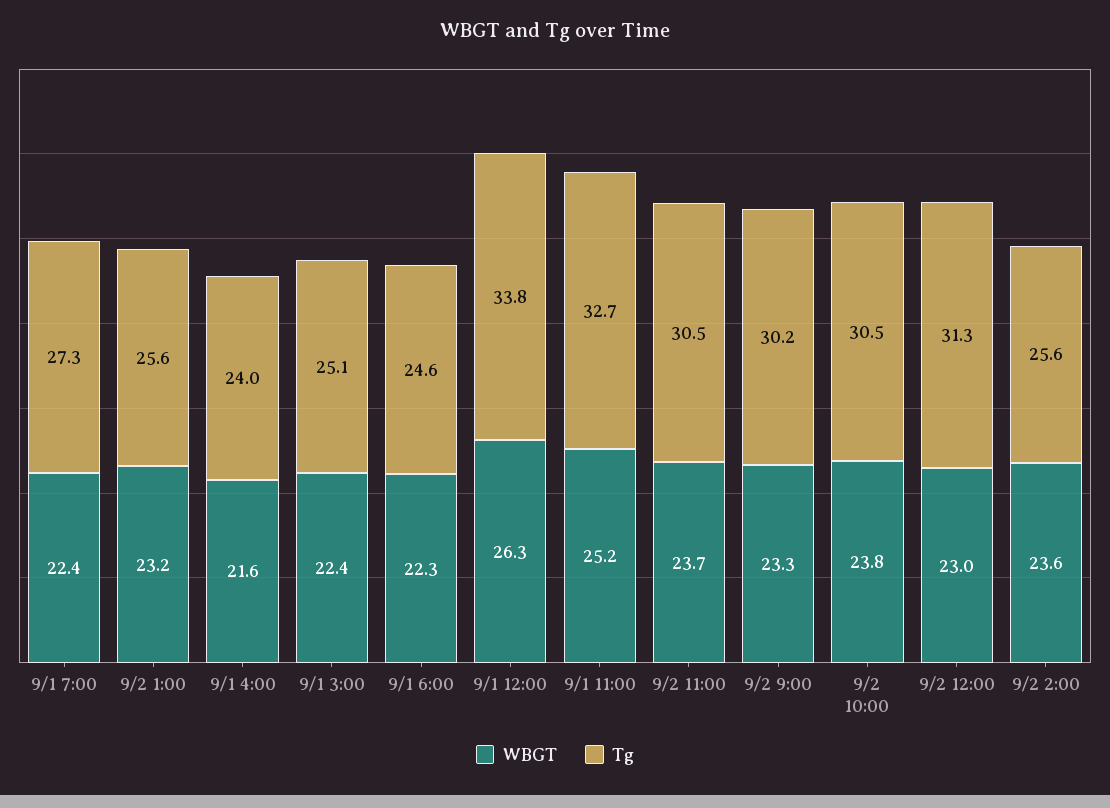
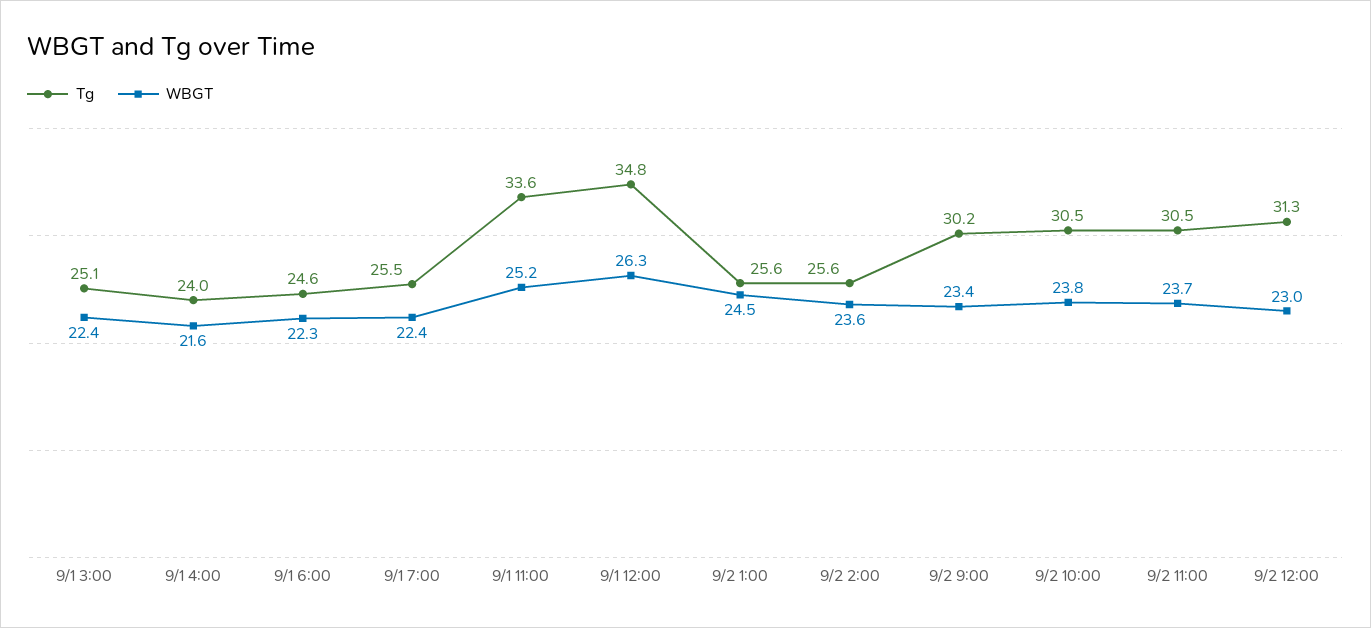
Tg, 9/1 7:00: 27.3 -> 25.5
WBGT, 9/2 1:00: 23.2 -> 24.5
Tg, 9/1 12:00: 33.8 -> 34.8
Tg, 9/1 11:00: 32.7 -> 33.6
WBGT, 9/2 9:00: 23.3 -> 23.4

